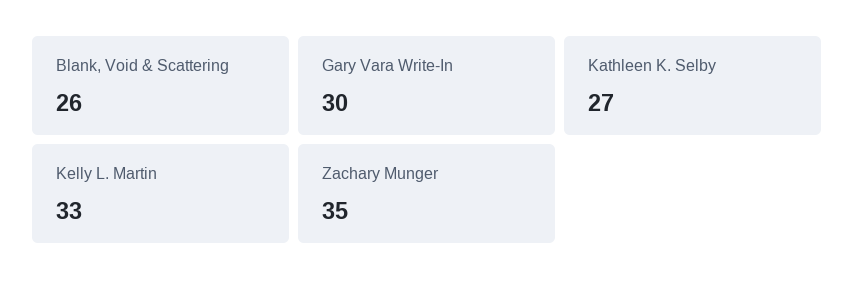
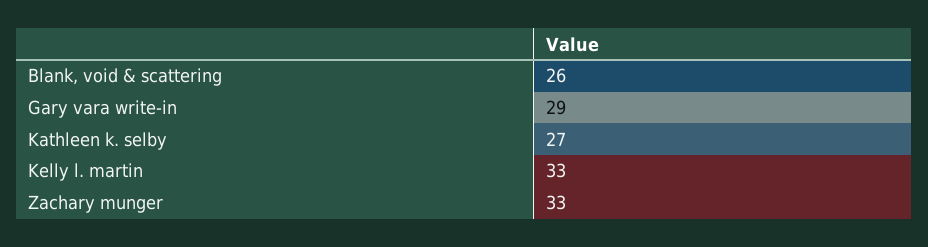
Gary Vara Write-In: 30 -> 29
Zachary Munger: 35 -> 33

